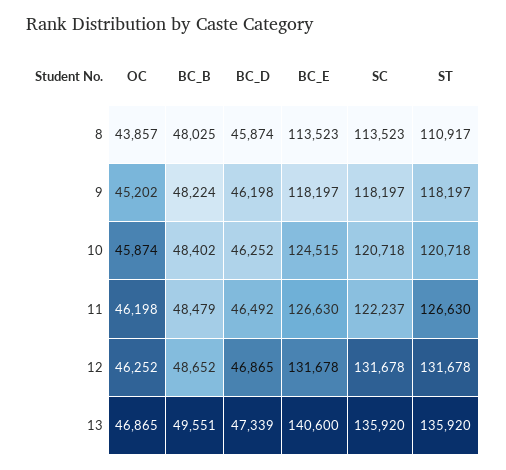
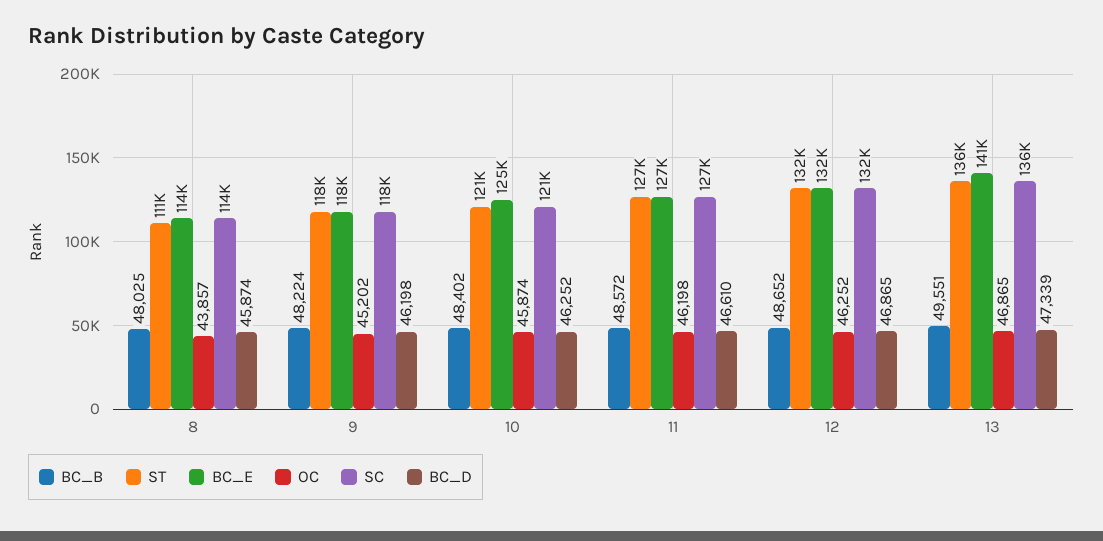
BC_B, 11: 48479 -> 48572
BC_D, 11: 46492 -> 46610
SC, 11: 122237 -> 127000

